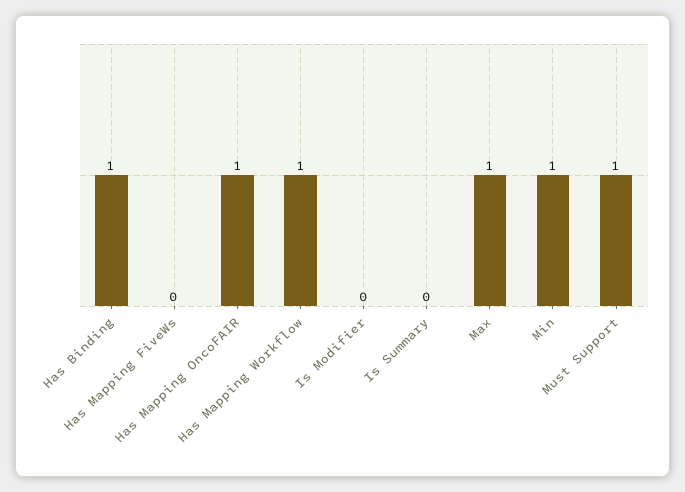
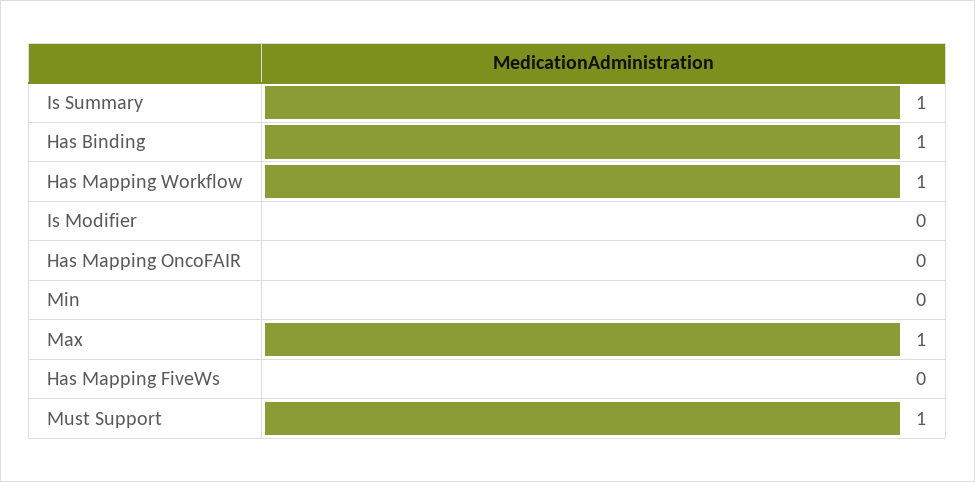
Has Mapping OncoFAIR: 1 -> 0
Is Summary: 0 -> 1
Min: 1 -> 0

